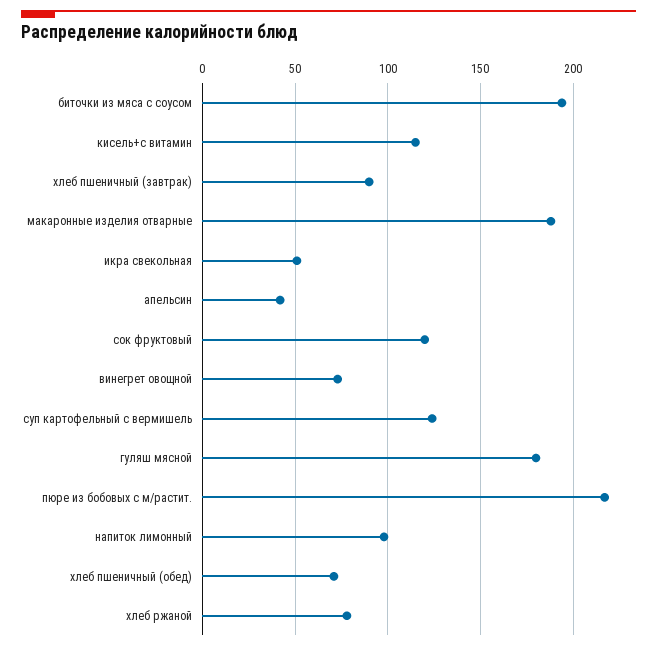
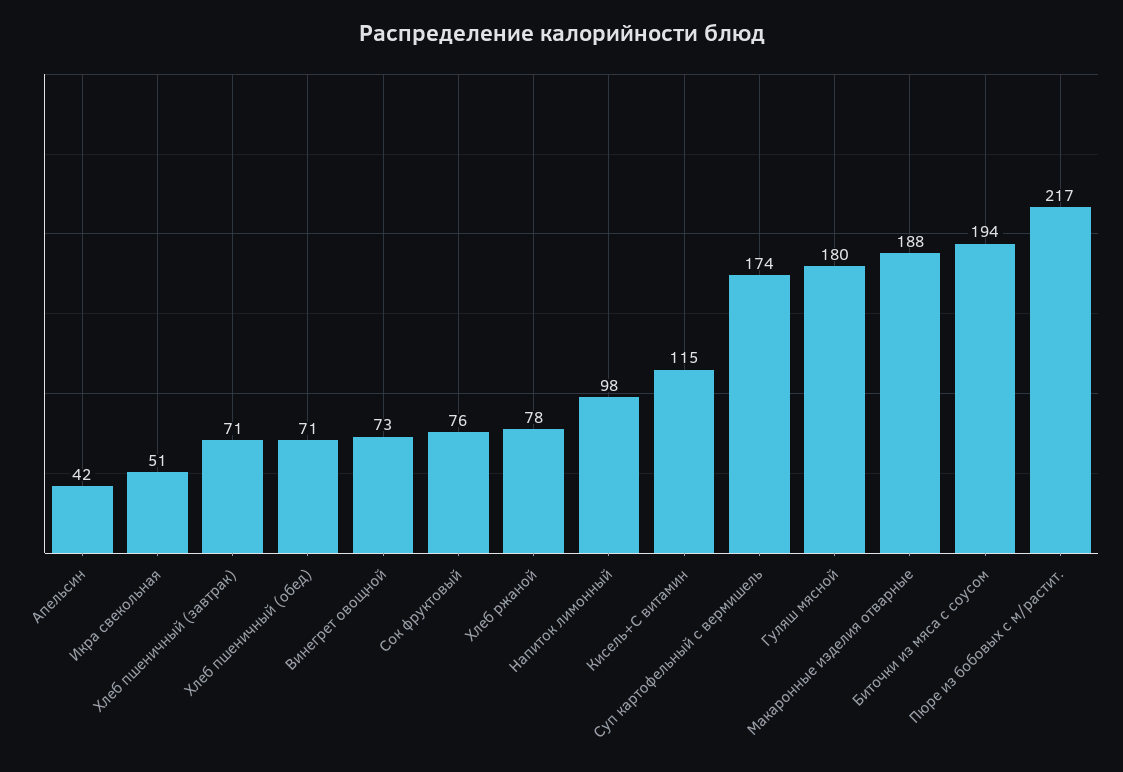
хлеб пшеничный (завтрак): 90 -> 71
сок фруктовый: 120 -> 76
суп картофельный с вермишель: 125 -> 174

